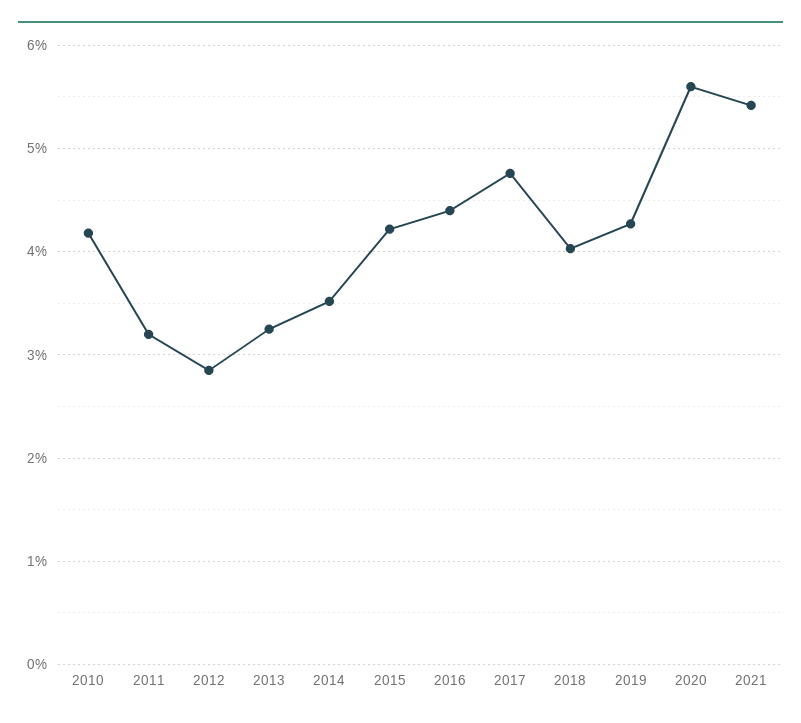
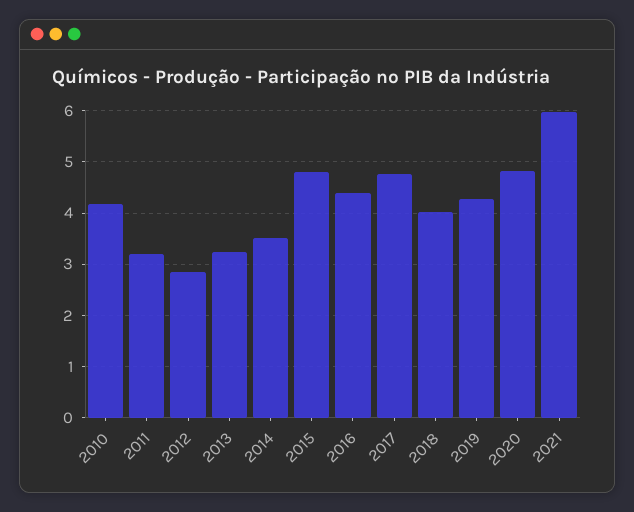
2015: 4.2 -> 4.8
2020: 5.6 -> 4.8
2021: 5.4 -> 6

